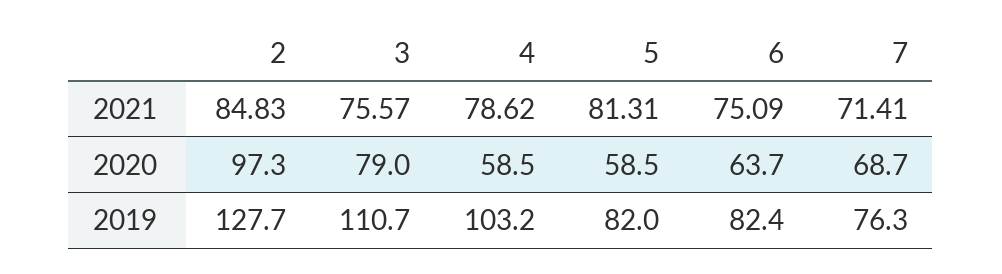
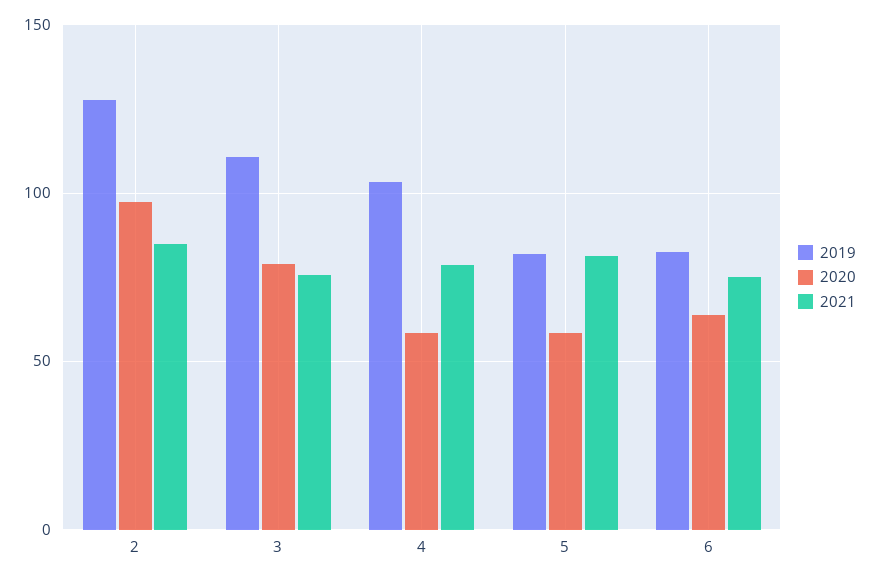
2021, 7: 71.41 -> none
2020, 7: 68.7 -> none
2019, 7: 76.3 -> none

